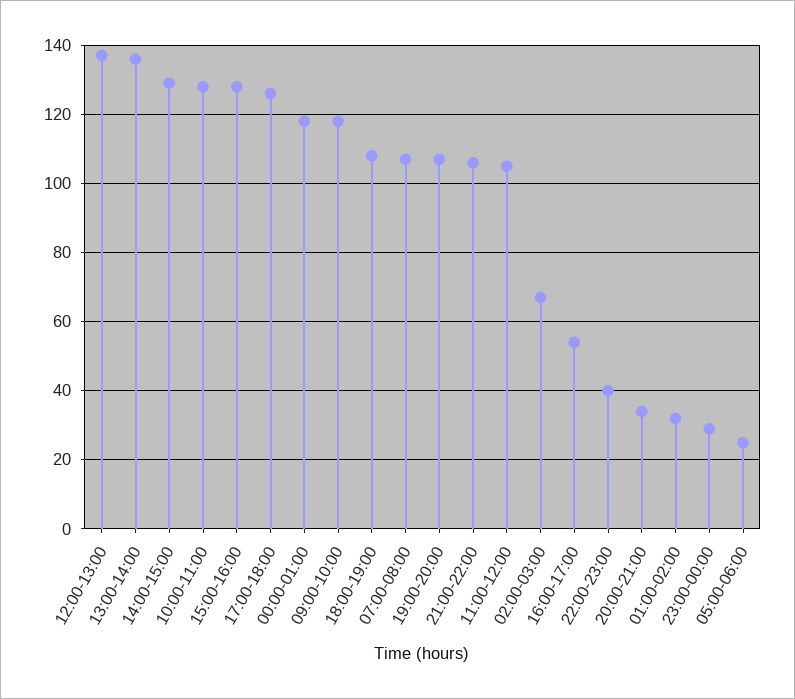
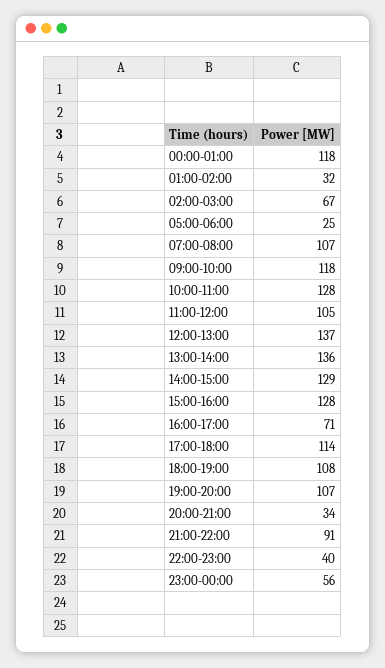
17:00-18:00: 125 -> 114
21:00-22:00: 105 -> 91
16:00-17:00: 55 -> 71
23:00-00:00: 30 -> 56

